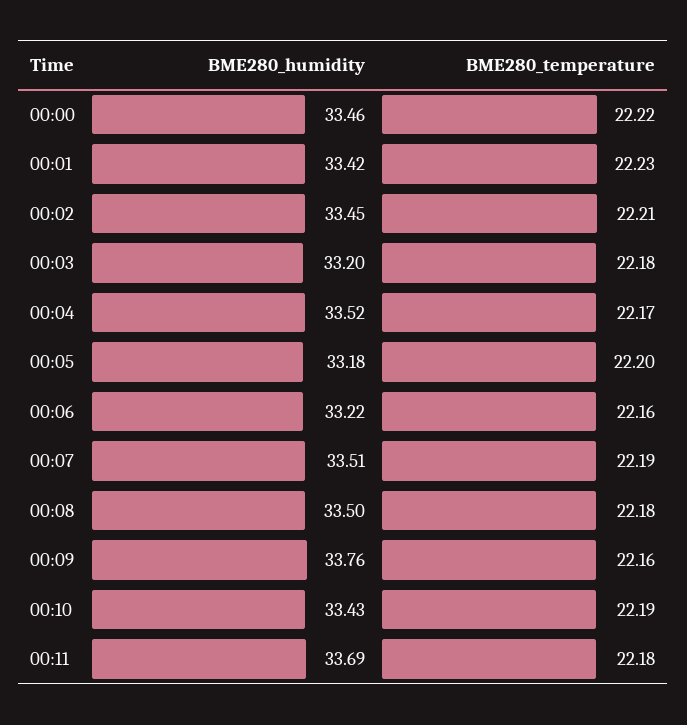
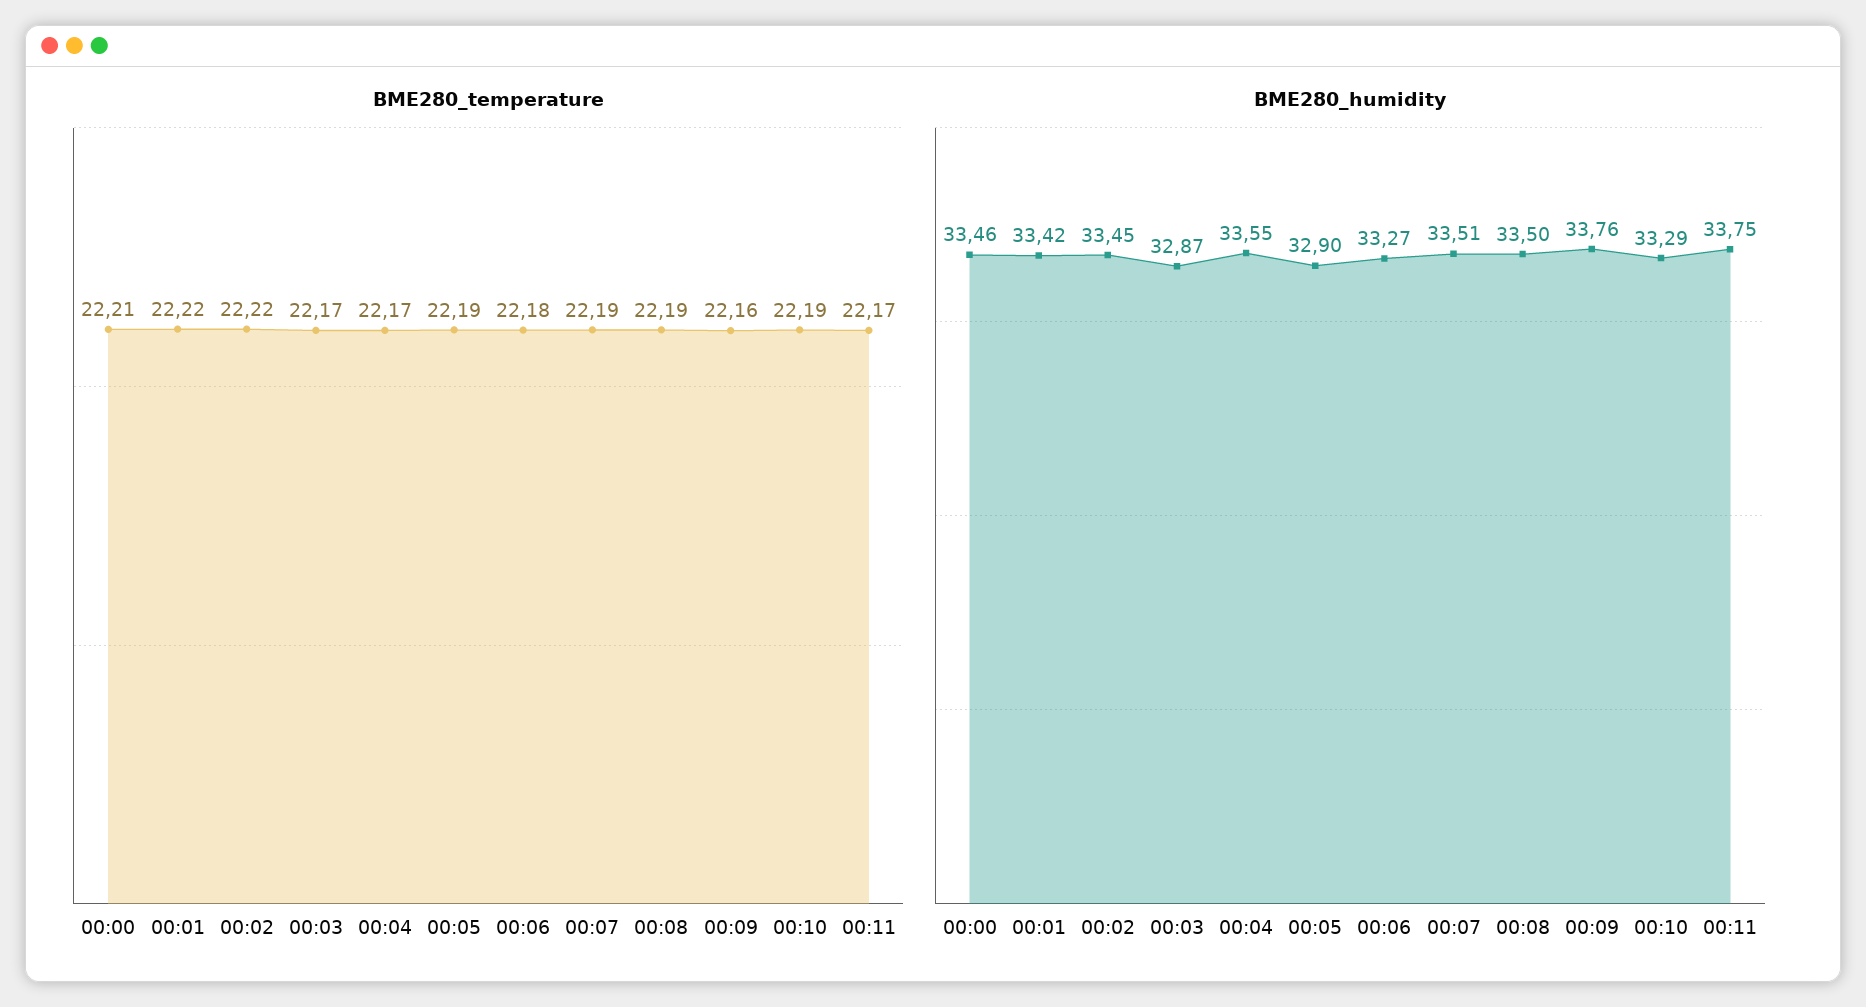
BME280_temperature, 00:00: 22.22 -> 22.21
BME280_temperature, 00:01: 22.23 -> 22.22
BME280_temperature, 00:02: 22.21 -> 22.22
BME280_humidity, 00:03: 33.2 -> 32.87
BME280_temperature, 00:03: 22.18 -> 22.17
BME280_humidity, 00:04: 33.52 -> 33.55
BME280_humidity, 00:05: 33.18 -> 32.9
BME280_temperature, 00:05: 22.2 -> 22.19
BME280_humidity, 00:06: 33.22 -> 33.27
BME280_temperature, 00:06: 22.16 -> 22.18
BME280_temperature, 00:08: 22.18 -> 22.19
BME280_humidity, 00:10: 33.43 -> 33.29
BME280_humidity, 00:11: 33.69 -> 33.75
BME280_temperature, 00:11: 22.18 -> 22.17

